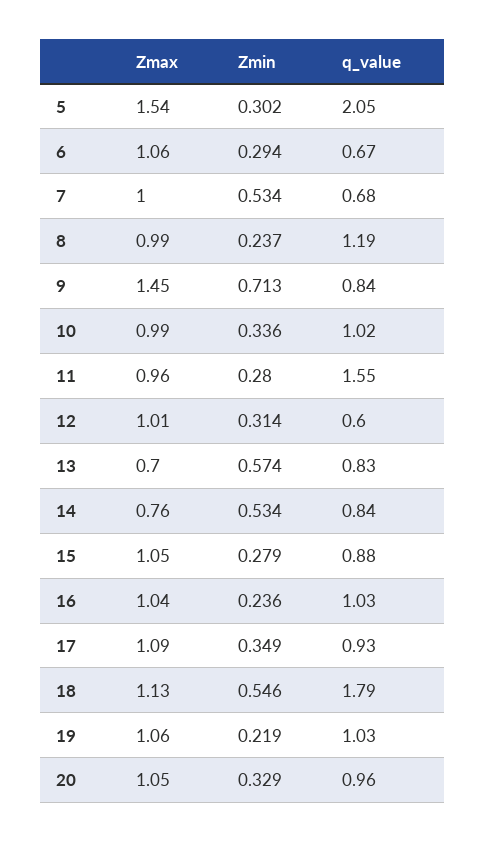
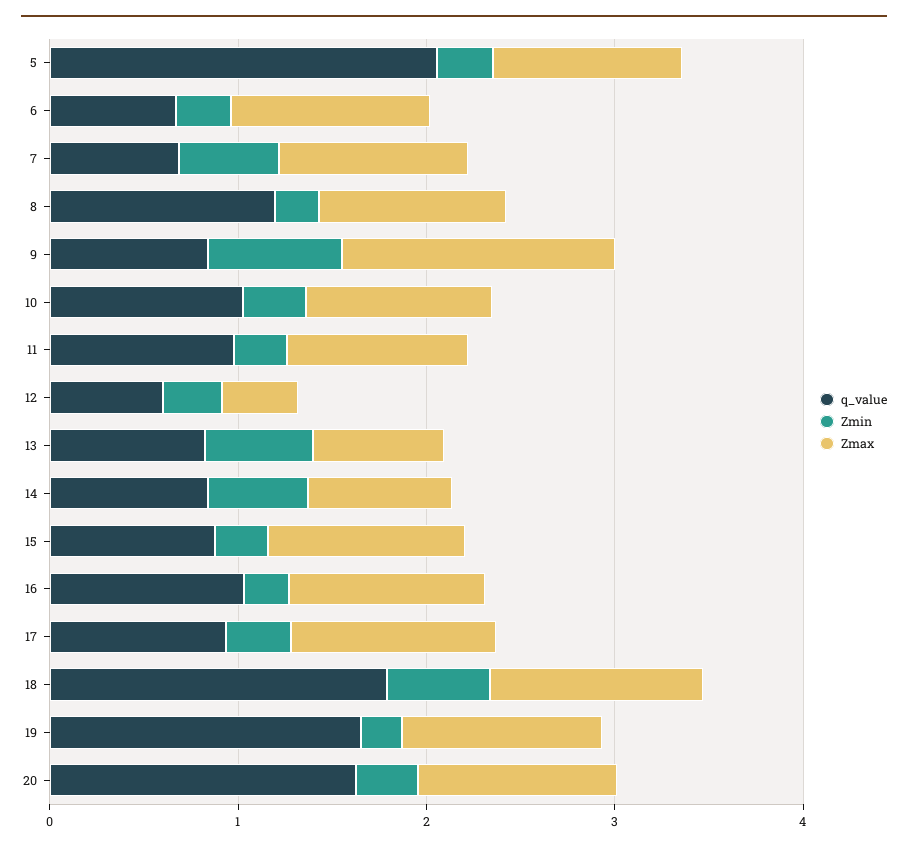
Zmax, 5: 1.54 -> 1
q_value, 11: 1.55 -> 1
Zmax, 12: 1.01 -> 0.4
q_value, 19: 1.03 -> 1.6
q_value, 20: 0.96 -> 1.6

